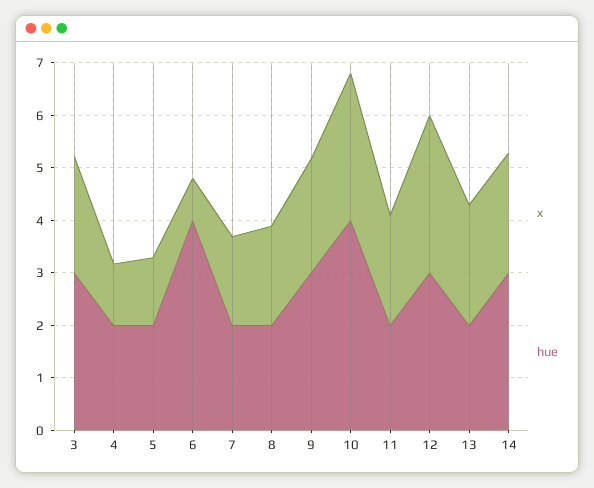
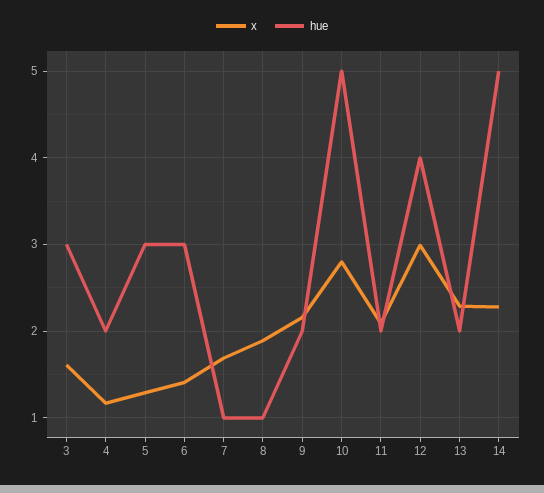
x, 3: 2.2 -> 1.6
hue, 5: 2 -> 3
x, 6: 0.8 -> 1.4
hue, 6: 4 -> 3
hue, 7: 2 -> 1
hue, 8: 2 -> 1
hue, 9: 3 -> 2
hue, 10: 4 -> 5
hue, 12: 3 -> 4
hue, 14: 3 -> 5

